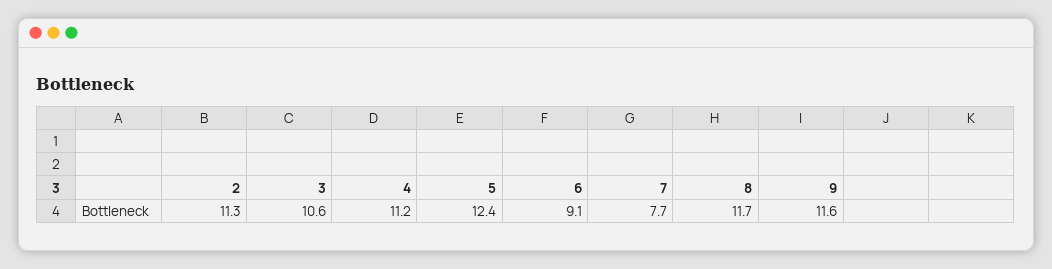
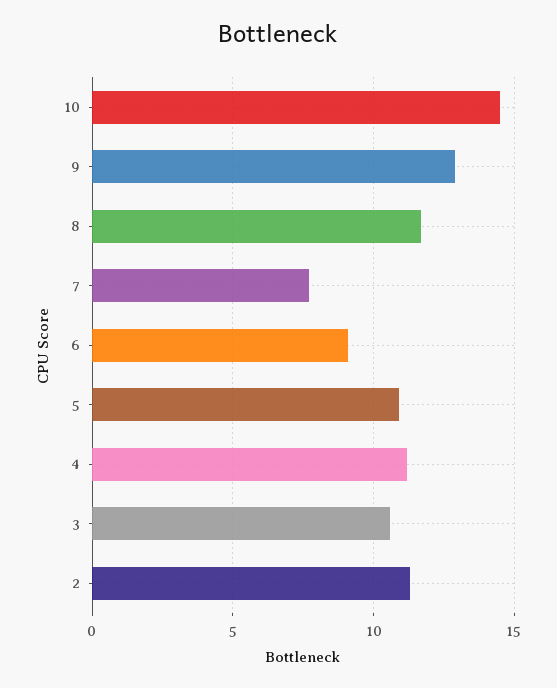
5: 12.4 -> 11
9: 11.6 -> 13
10: none -> 14.5

